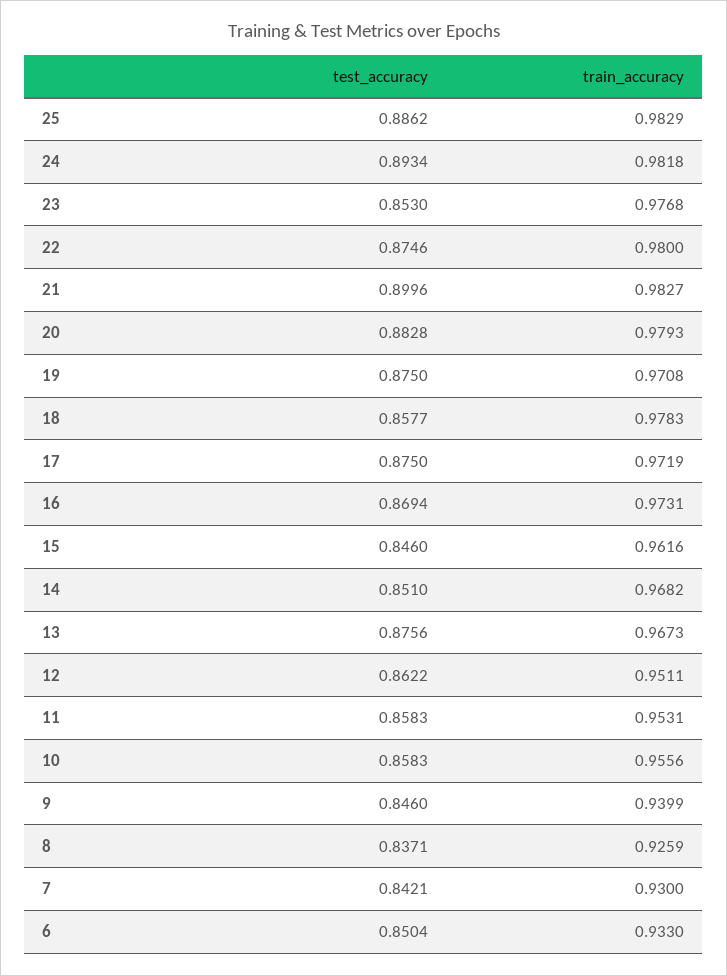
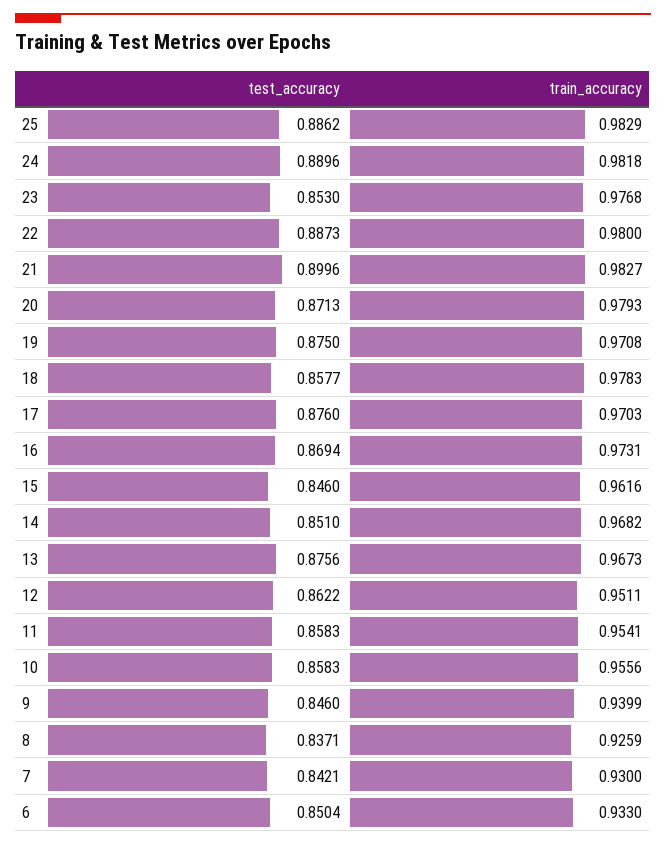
test_accuracy, 24: 0.8934 -> 0.8896
test_accuracy, 22: 0.8746 -> 0.8873
test_accuracy, 20: 0.8828 -> 0.8713
test_accuracy, 17: 0.875 -> 0.876
train_accuracy, 17: 0.9719 -> 0.9703
train_accuracy, 11: 0.9531 -> 0.9541

